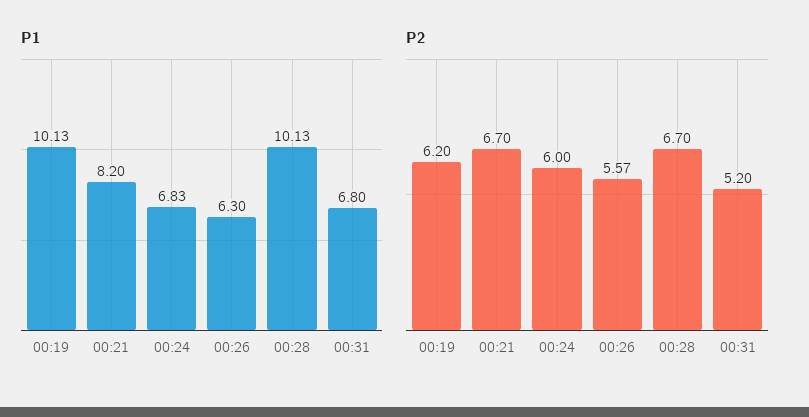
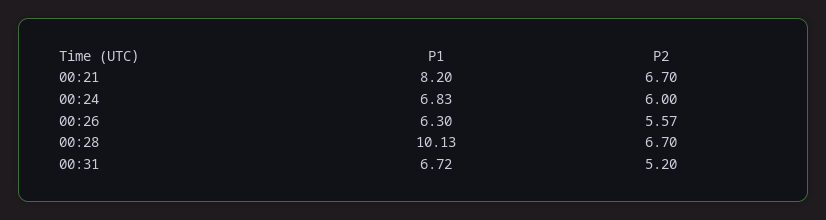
P1, 00:19: 10.13 -> none
P1, 00:31: 6.8 -> 6.72
P2, 00:19: 6.2 -> none

